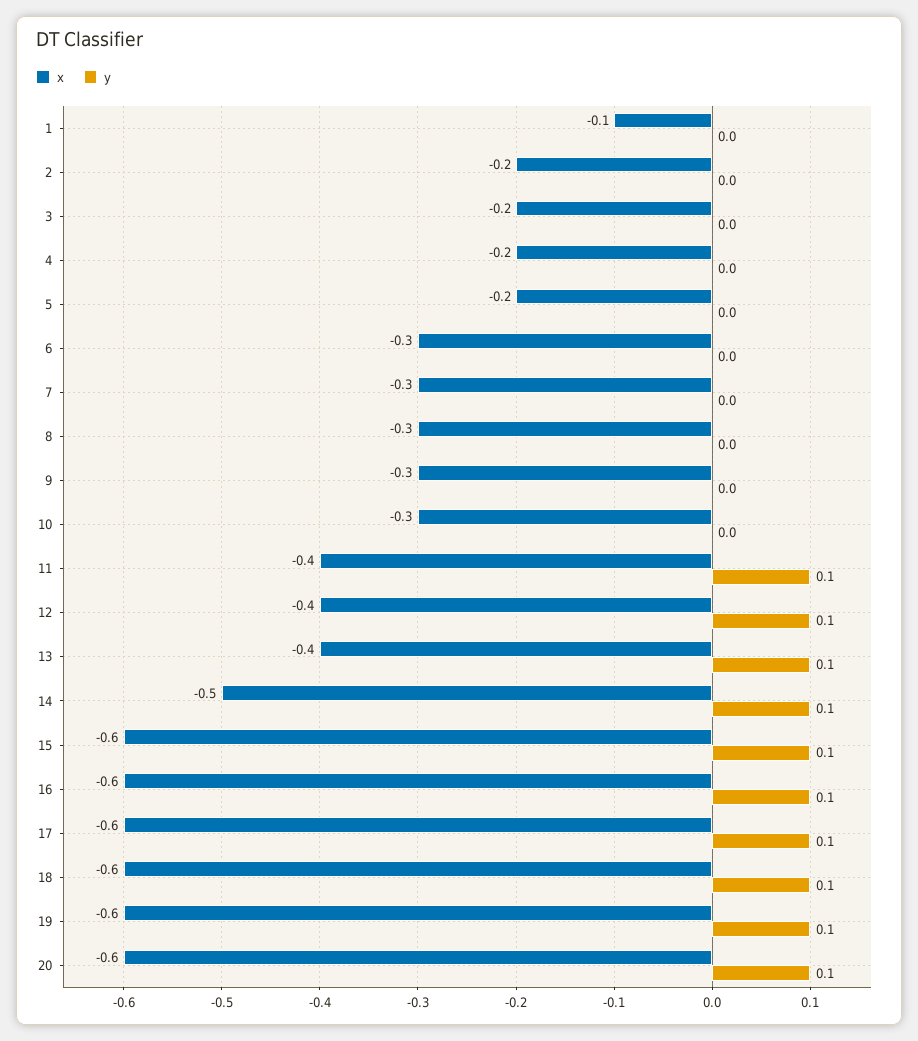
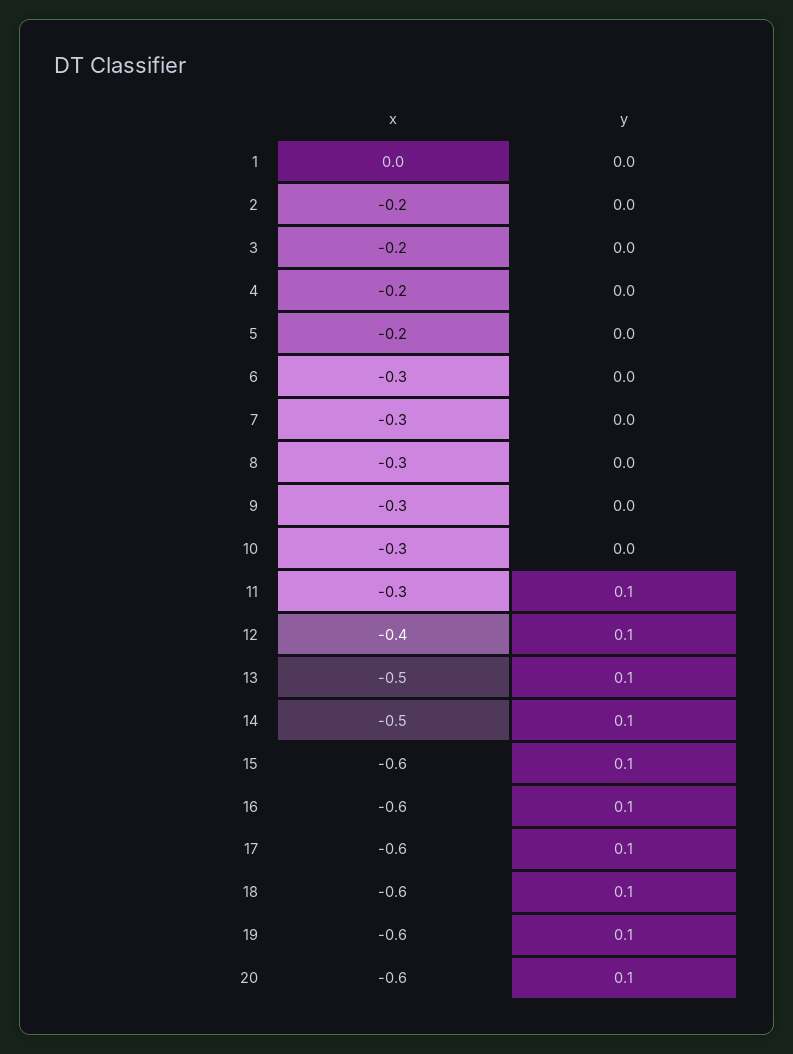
x, 1: -0.1 -> 0
x, 11: -0.4 -> -0.3
x, 13: -0.4 -> -0.5

